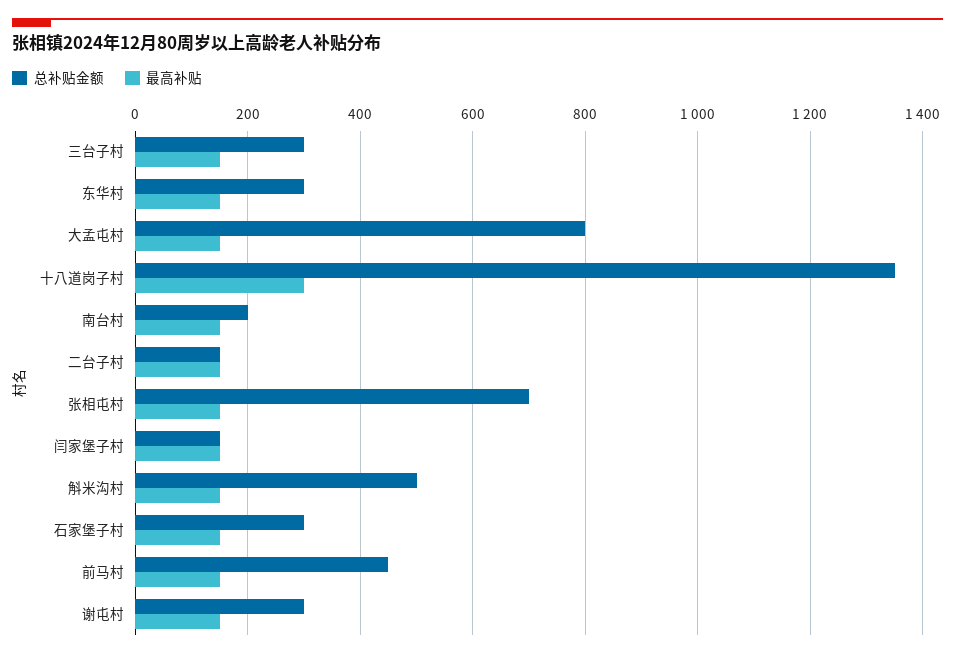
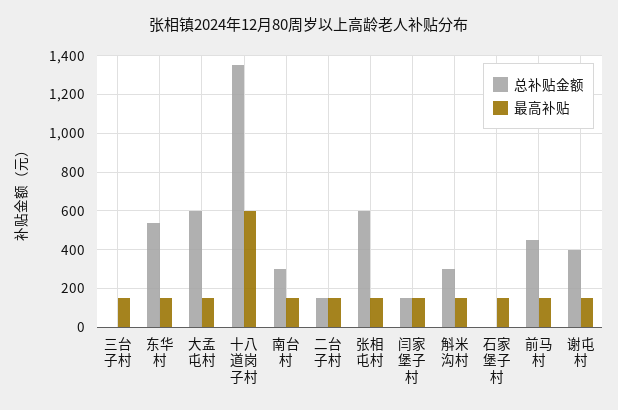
总补贴金额, 三台子村: 300 -> 0
总补贴金额, 东华村: 300 -> 550
总补贴金额, 大孟屯村: 800 -> 600
最高补贴, 十八道岗子村: 300 -> 600
总补贴金额, 南台村: 200 -> 300
总补贴金额, 张相屯村: 700 -> 600
总补贴金额, 斛米沟村: 500 -> 300
总补贴金额, 石家堡子村: 300 -> 0
总补贴金额, 谢屯村: 300 -> 400

